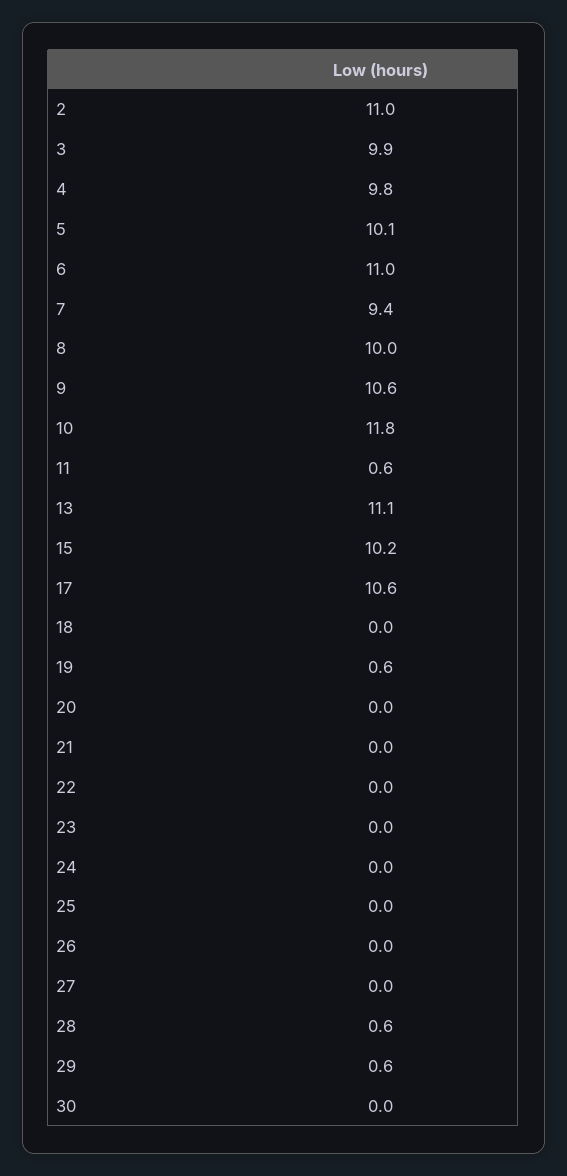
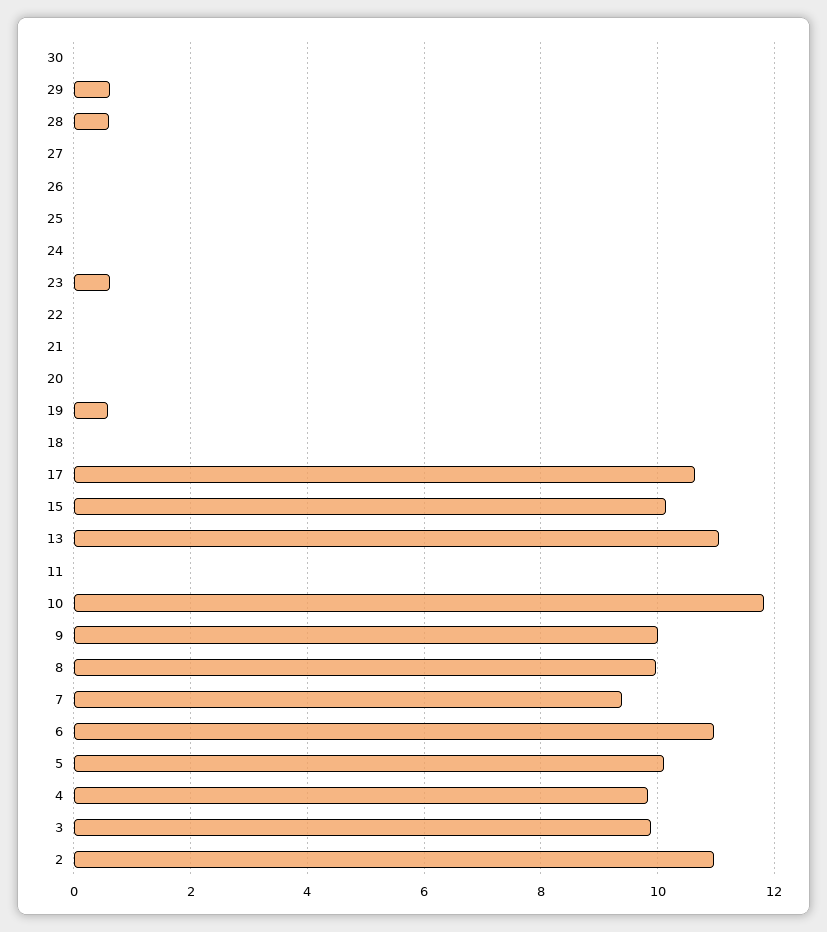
9: 10.6 -> 10
11: 0.6 -> 0
23: 0 -> 0.6

